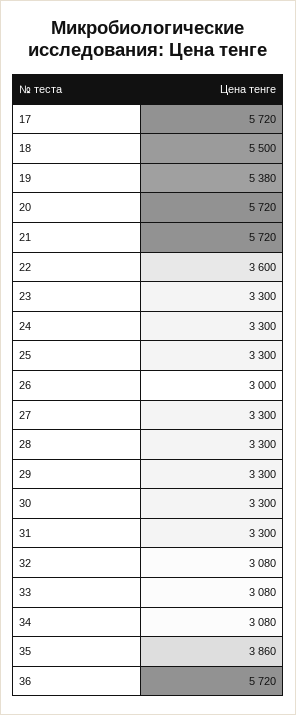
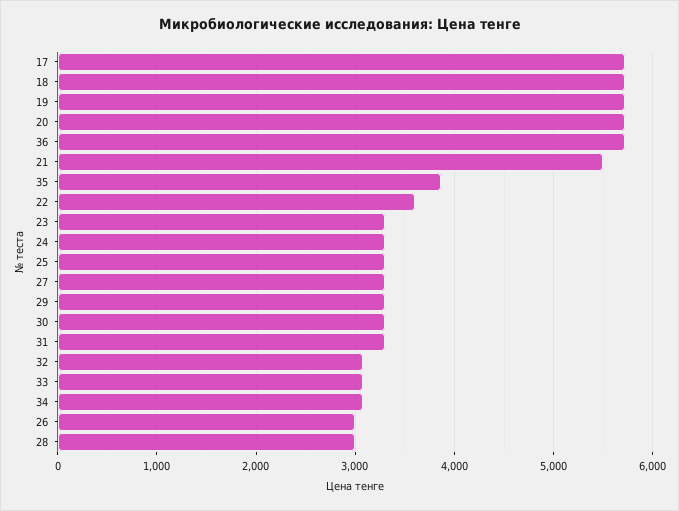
18: 5500 -> 5700
19: 5380 -> 5700
21: 5720 -> 5500
28: 3300 -> 3000

